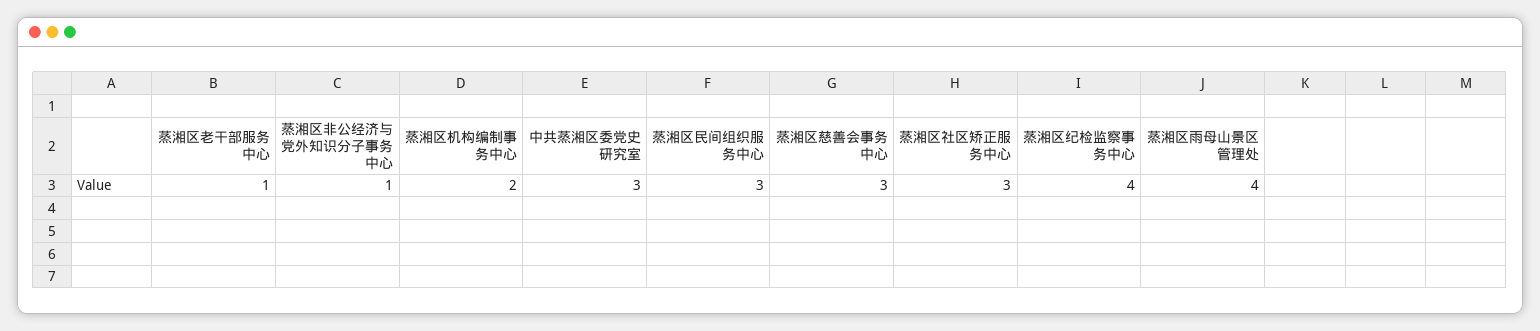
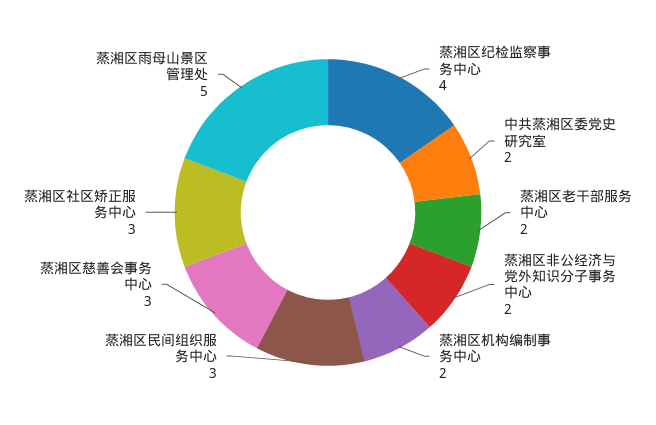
蒸湘区老干部服务中心: 1 -> 2
蒸湘区非公经济与党外知识分子事务中心: 1 -> 2
中共蒸湘区委党史研究室: 3 -> 2
蒸湘区雨母山景区管理处: 4 -> 5

